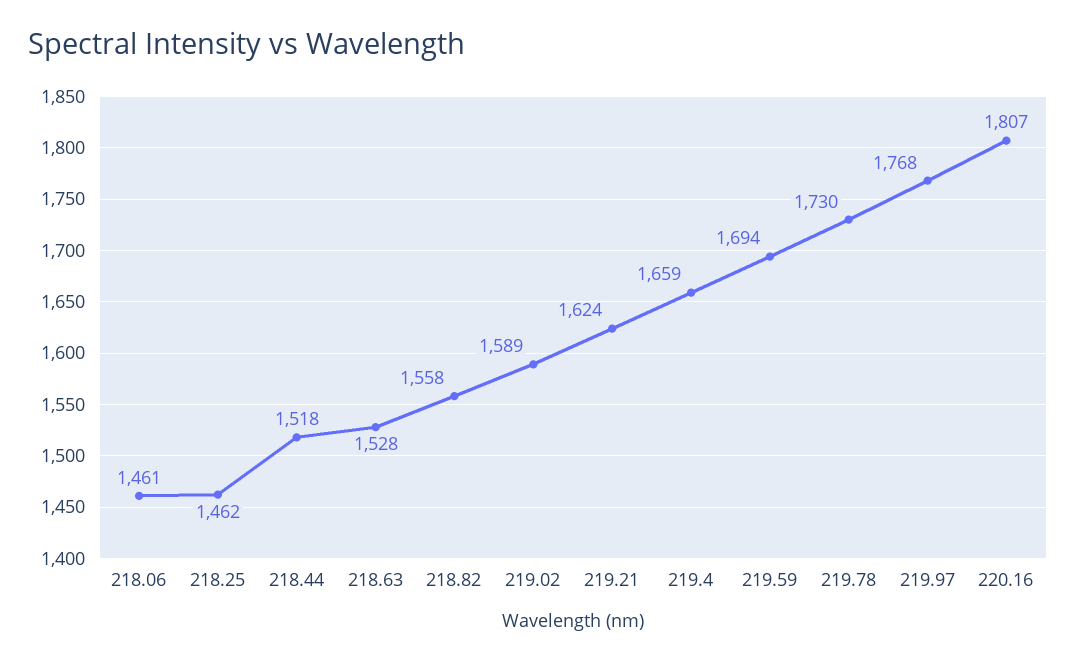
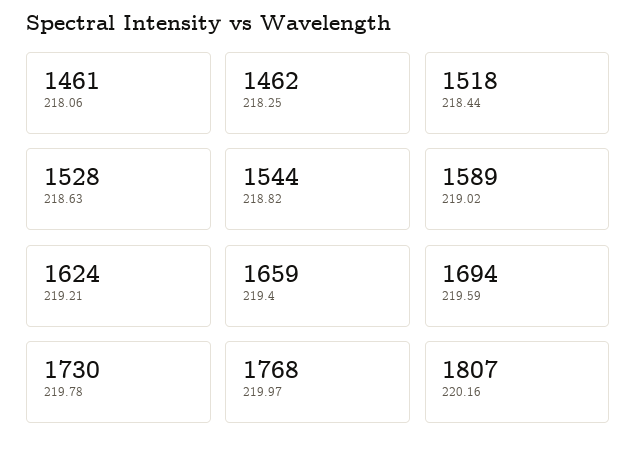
218.82: 1558 -> 1544

